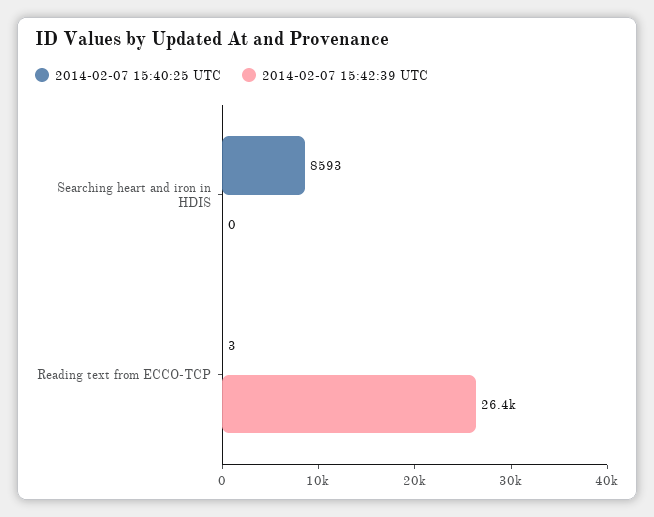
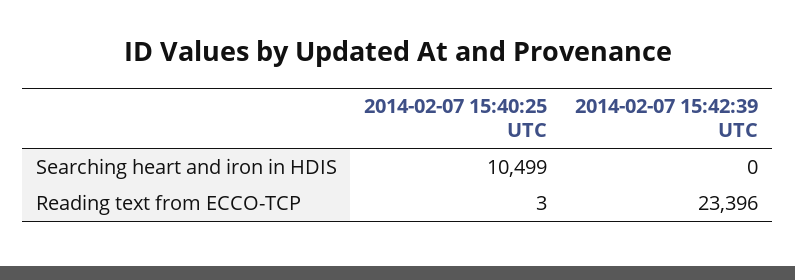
2014-02-07 15:40:25 UTC, Searching heart and iron in HDIS: 8593 -> 10499
2014-02-07 15:42:39 UTC, Reading text from ECCO-TCP: 26400 -> 23396

